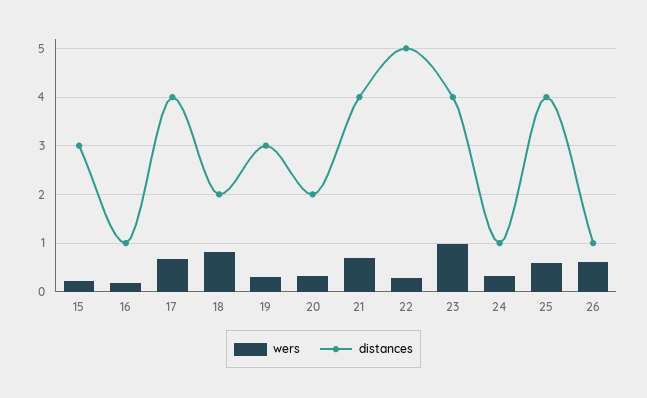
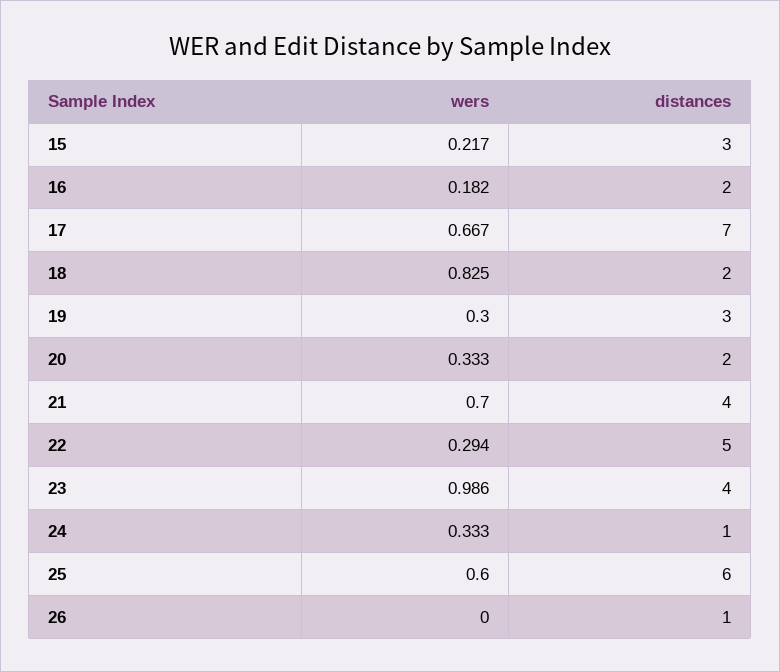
distances, 16: 1 -> 2
distances, 17: 4 -> 7
distances, 25: 4 -> 6
wers, 26: 0.6 -> 0

